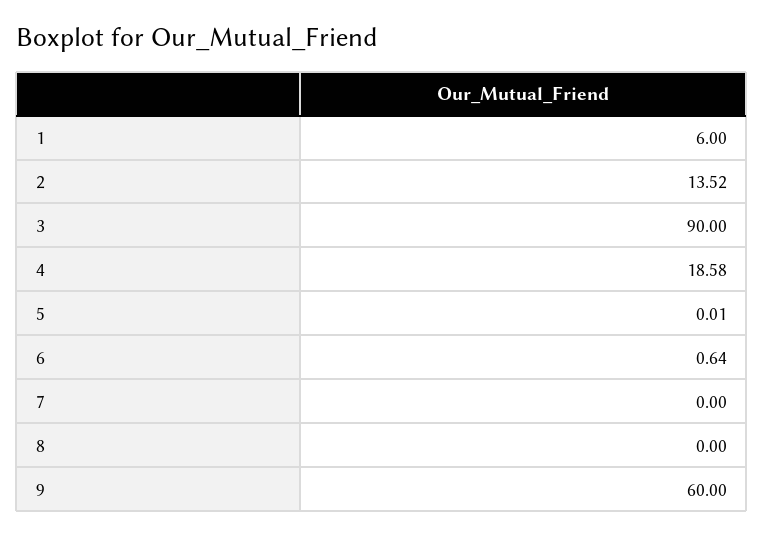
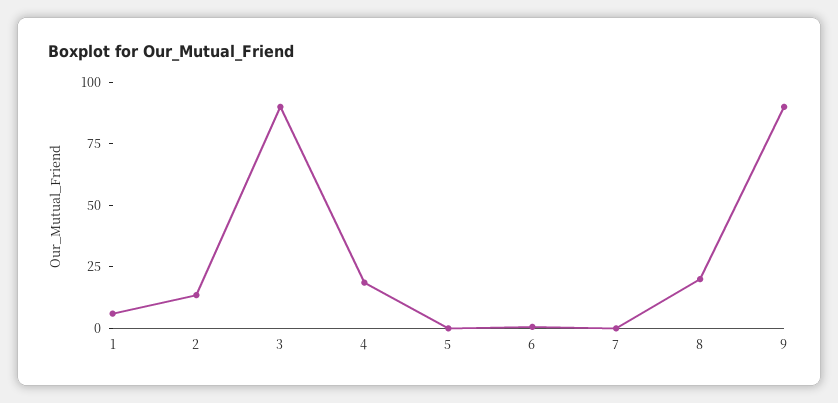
8: 0 -> 20
9: 60 -> 90

